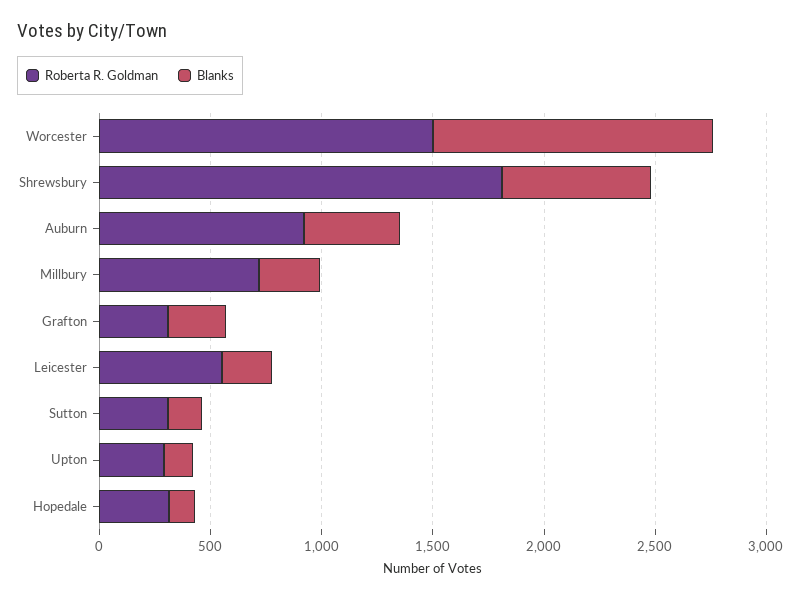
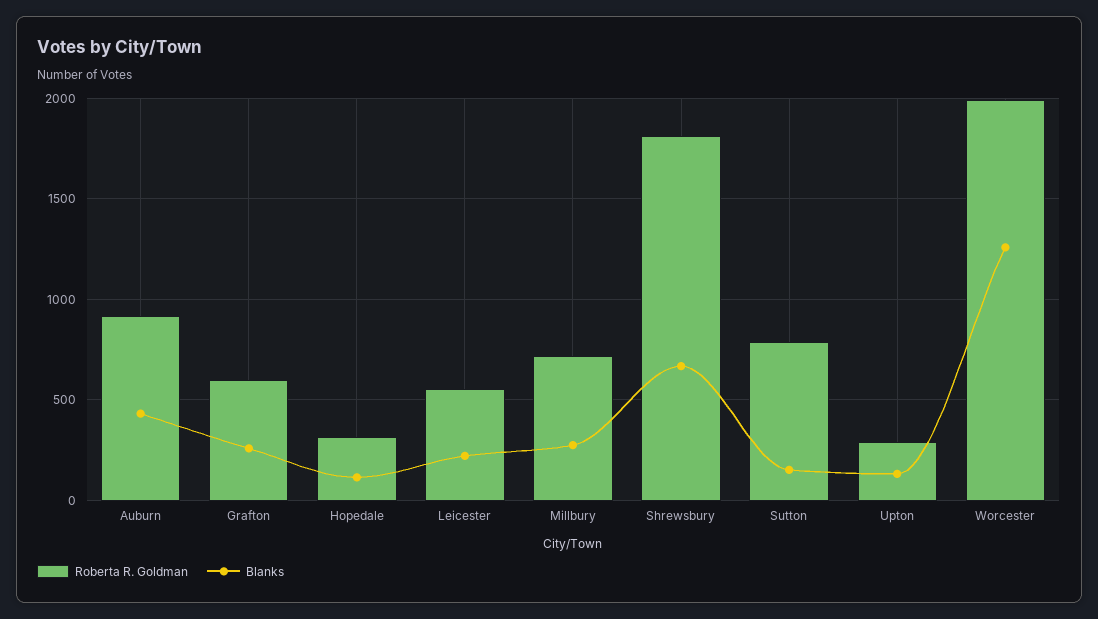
Roberta R. Goldman, Worcester: 1500 -> 2000
Roberta R. Goldman, Grafton: 300 -> 600
Roberta R. Goldman, Sutton: 300 -> 800

